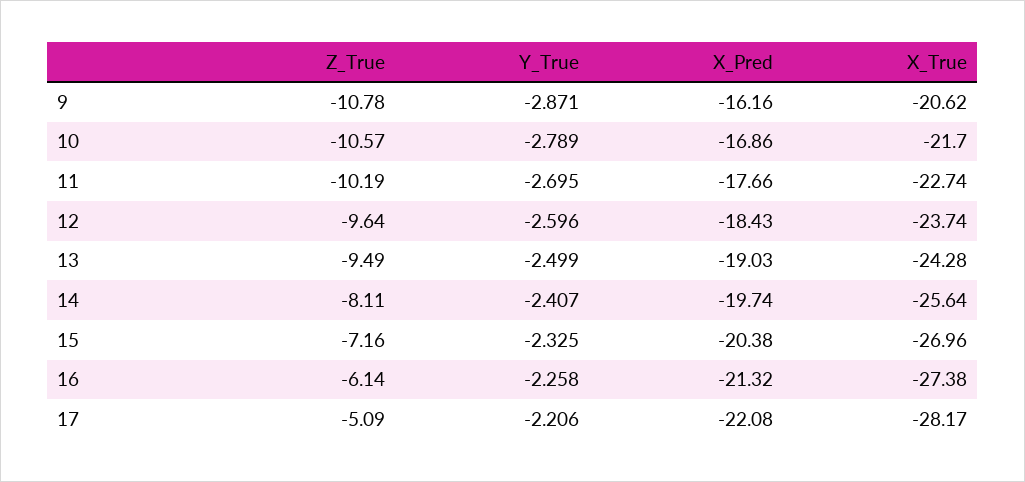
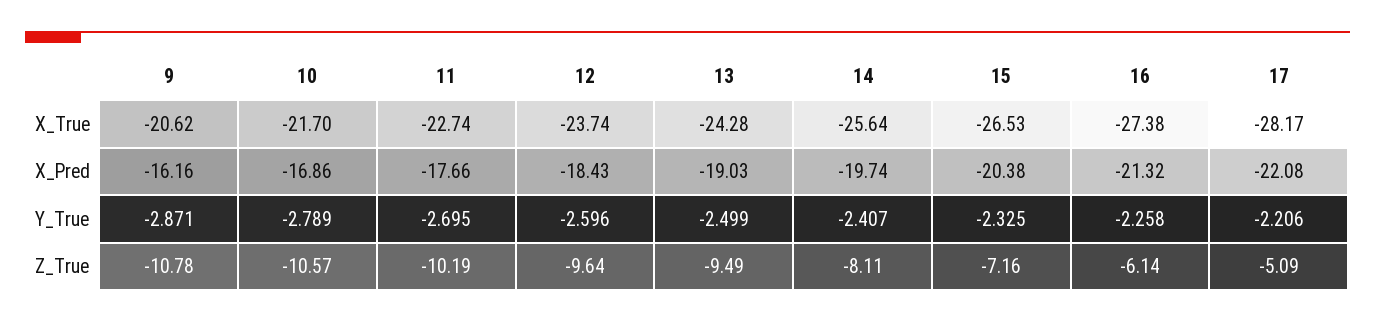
X_True, 15: -26.96 -> -26.53

